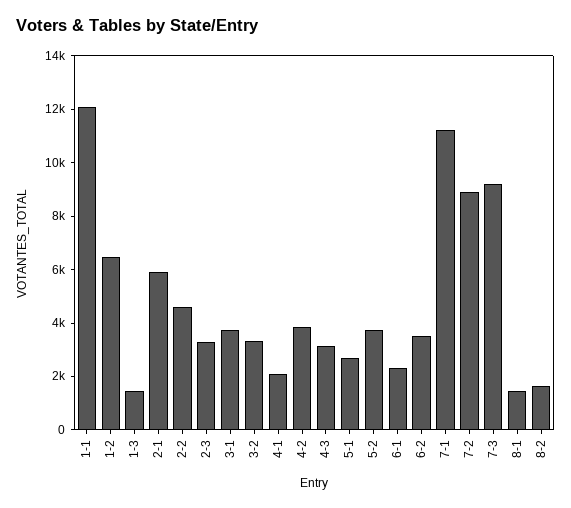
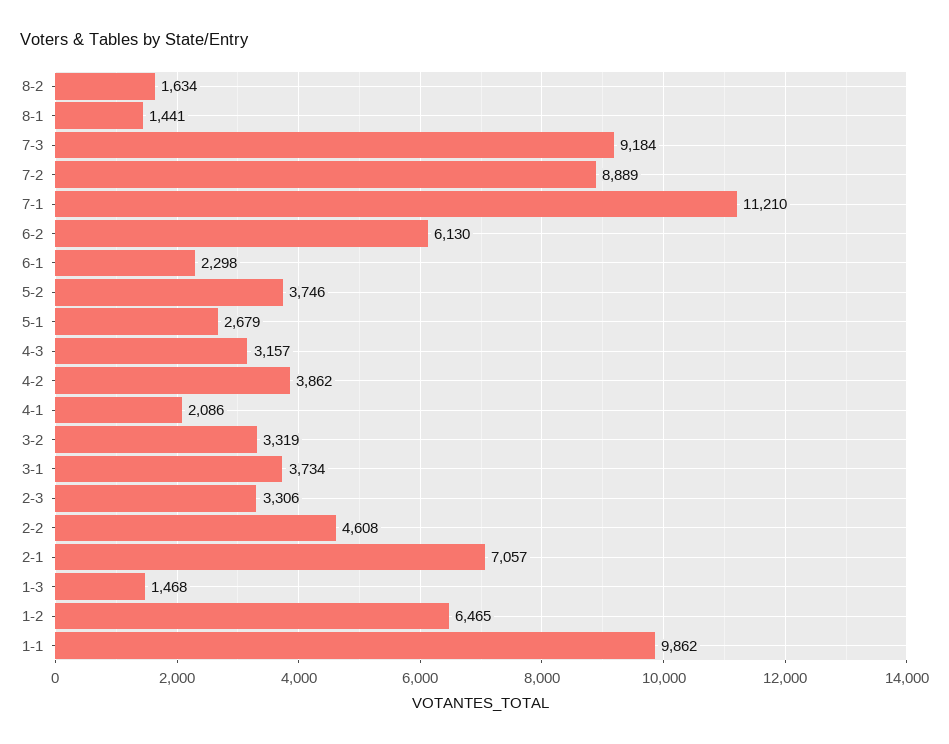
1-1: 12000 -> 9862
2-1: 6000 -> 7057
6-2: 3500 -> 6130

